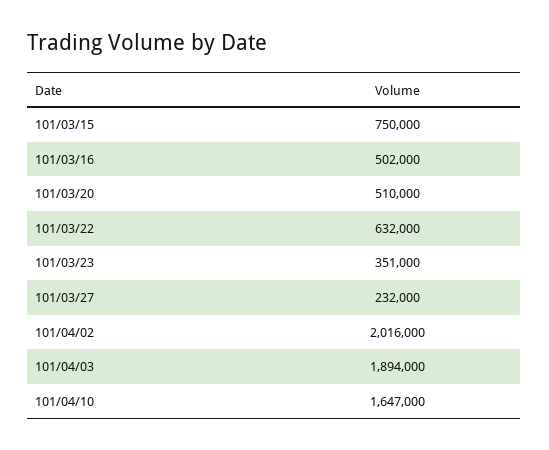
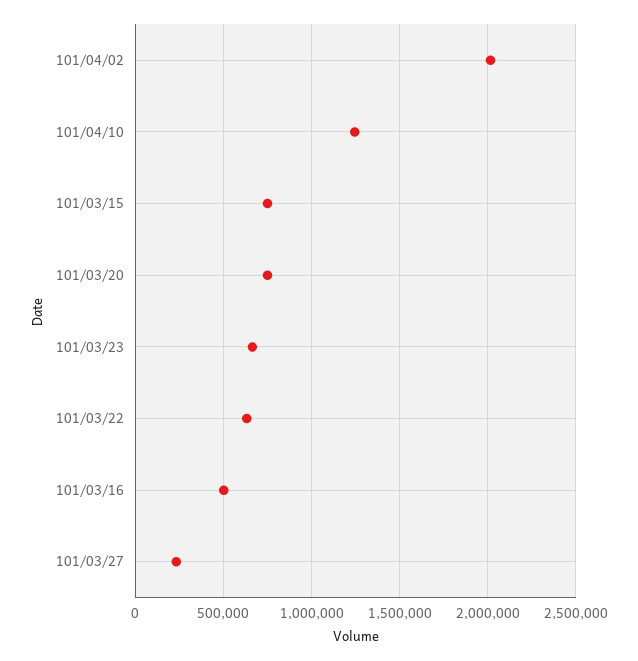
101/03/20: 510000 -> 750000
101/03/23: 351000 -> 650000
101/04/03: 1894000 -> none
101/04/10: 1647000 -> 1250000

